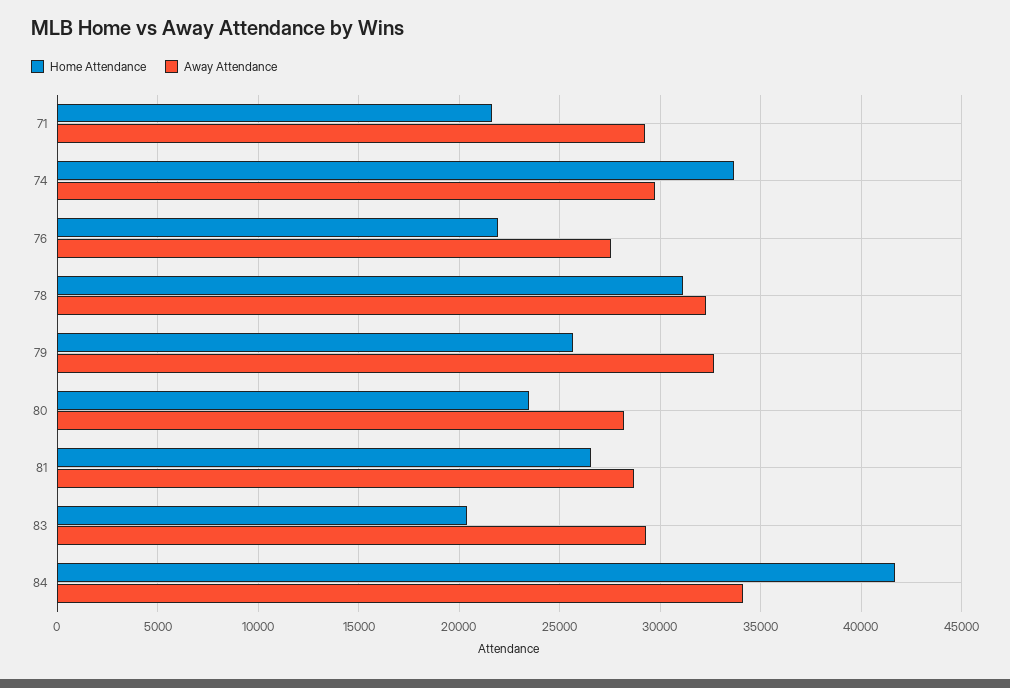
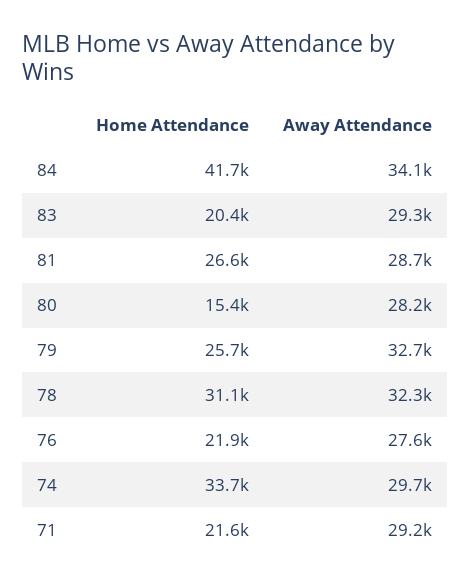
Home Attendance, 80: 23500 -> 15400

